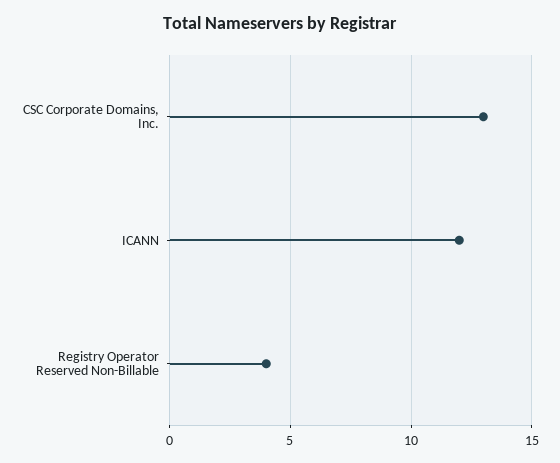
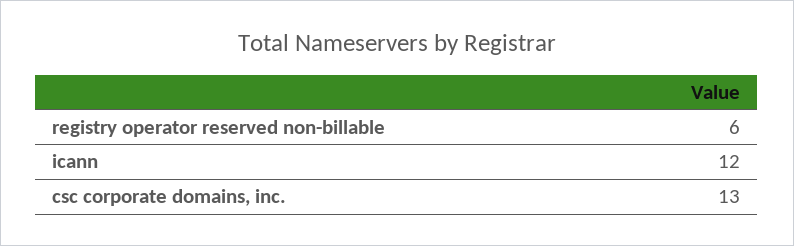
Registry Operator Reserved Non-Billable: 4 -> 6

